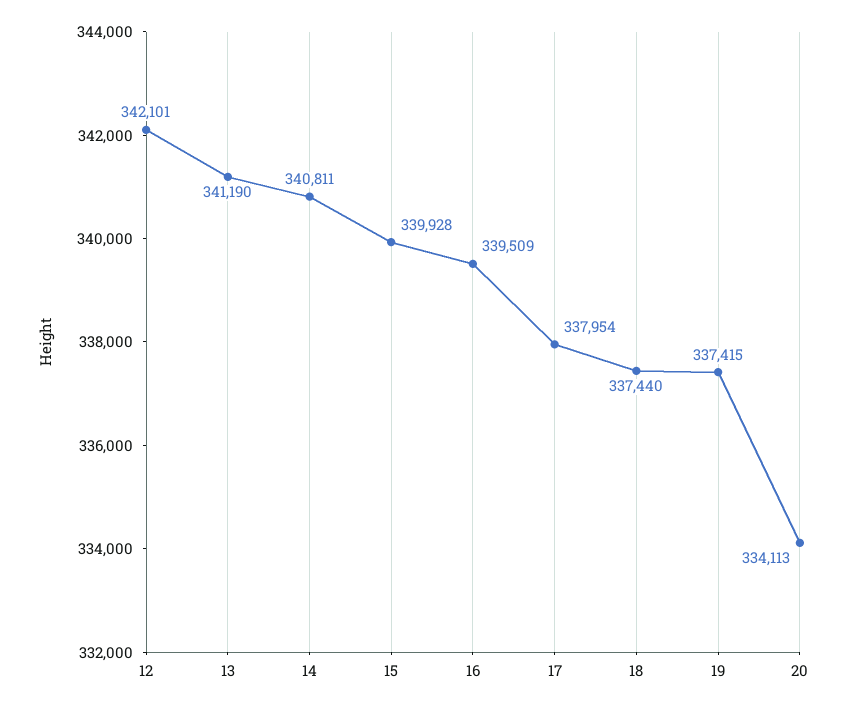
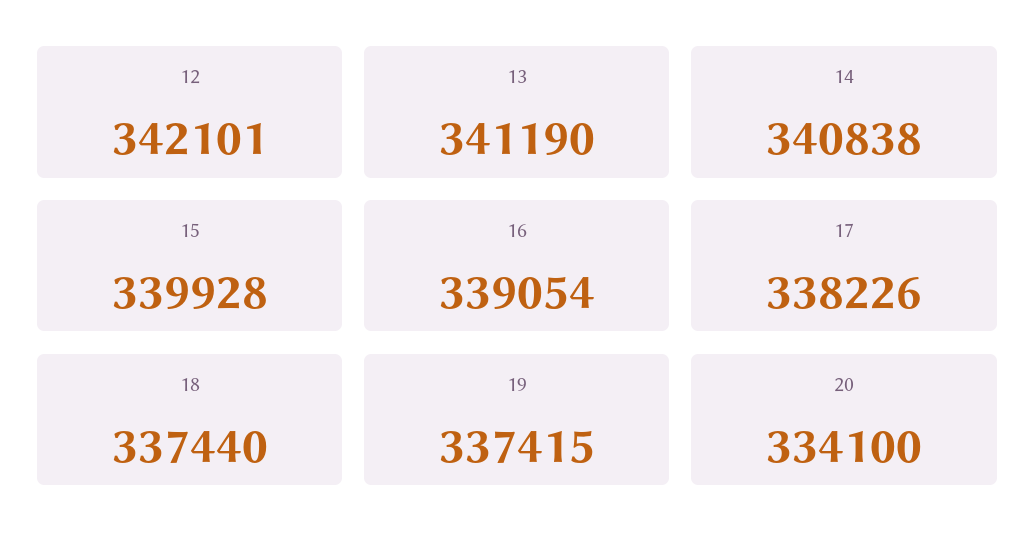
14: 340811 -> 340838
16: 339509 -> 339054
17: 337954 -> 338226
20: 334113 -> 334100

